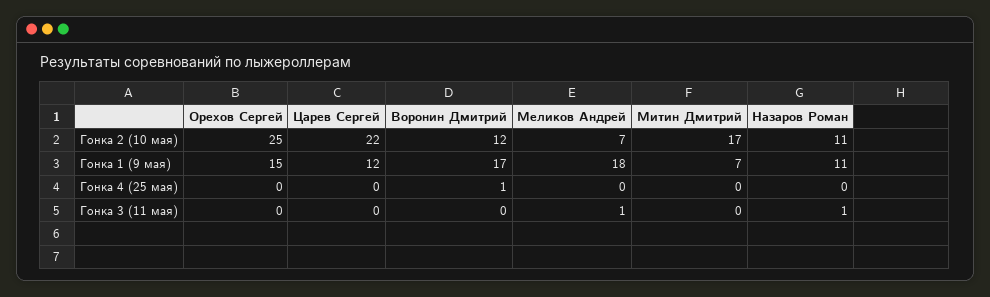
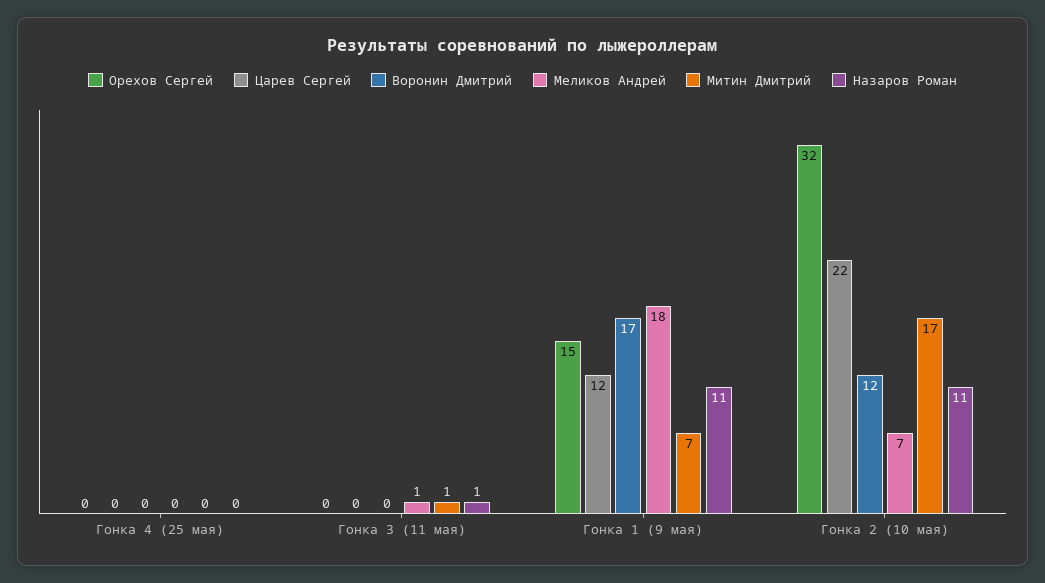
Орехов Сергей, Гонка 2 (10 мая): 25 -> 32
Воронин Дмитрий, Гонка 4 (25 мая): 1 -> 0
Митин Дмитрий, Гонка 3 (11 мая): 0 -> 1

